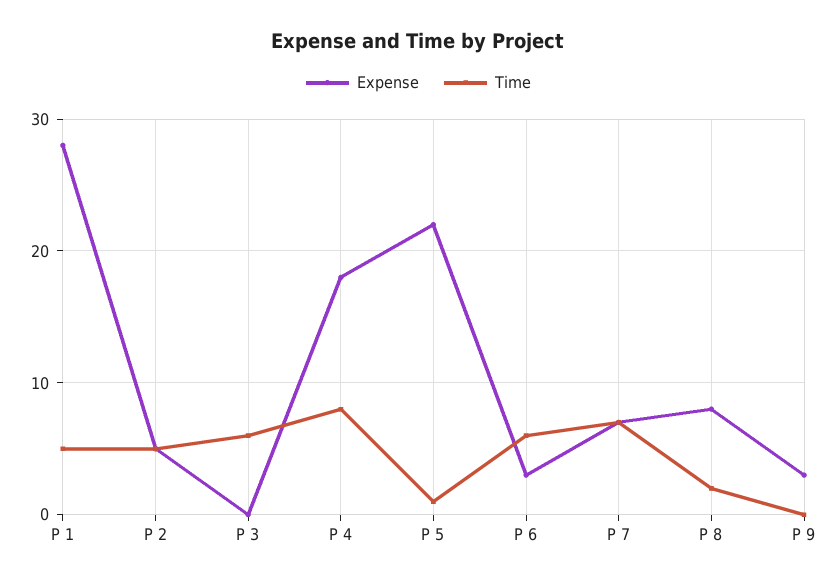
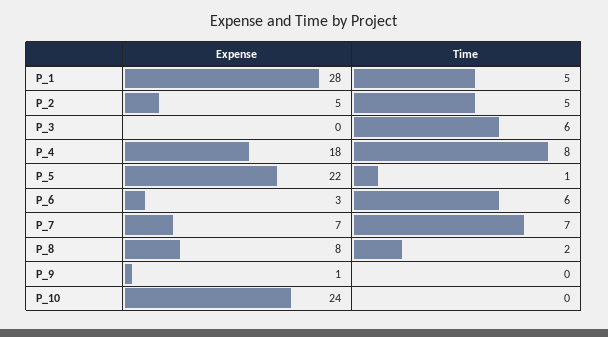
Expense, P 9: 3 -> 1
Expense, P_10: none -> 24
Time, P_10: none -> 0

